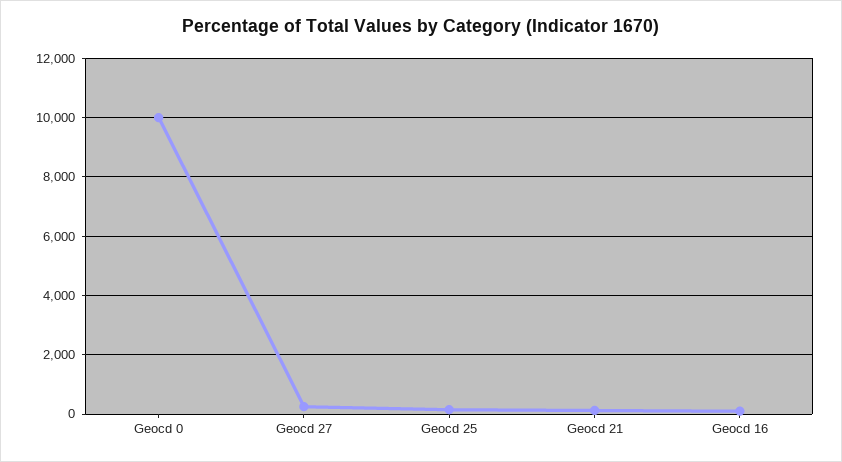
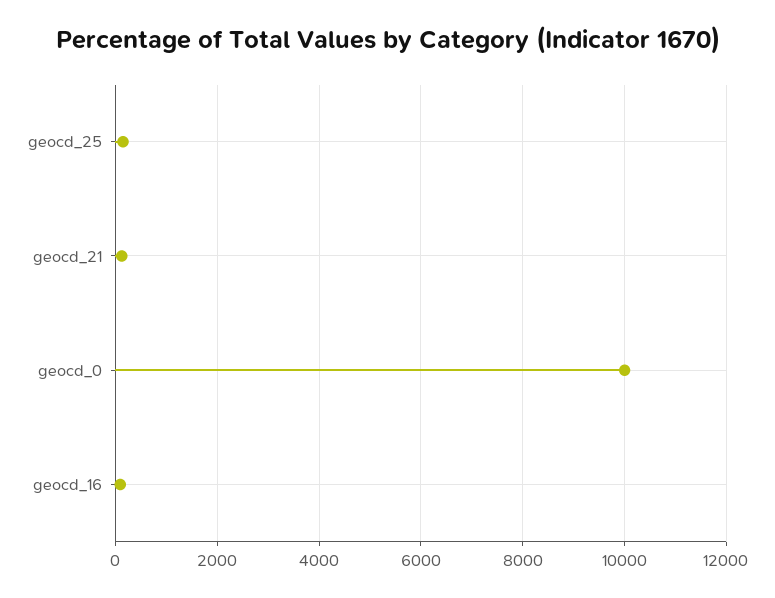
Geocd 27: 250 -> none

